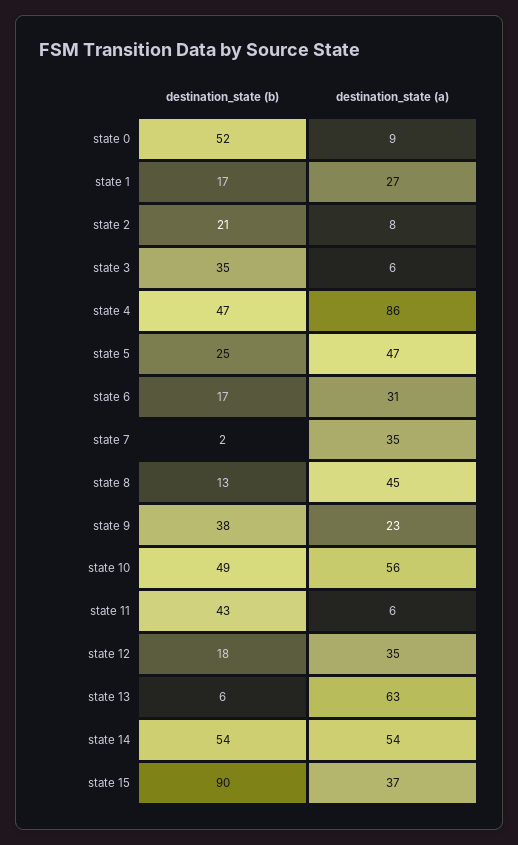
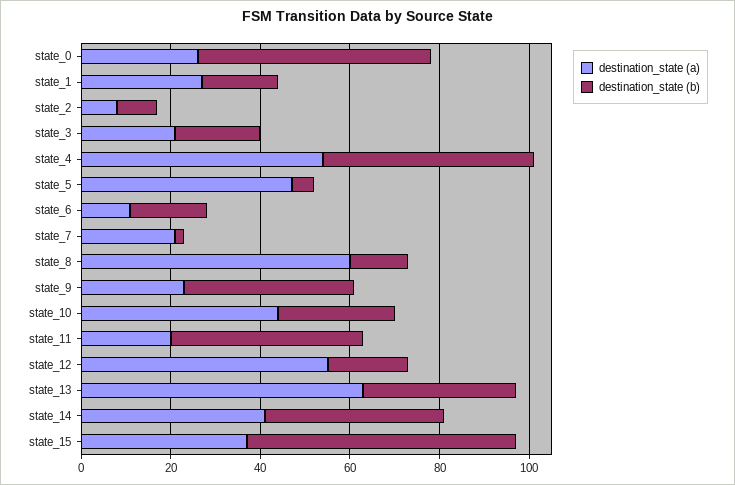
destination_state (a), state 0: 9 -> 25
destination_state (b), state 2: 21 -> 10
destination_state (b), state 3: 35 -> 20
destination_state (a), state 3: 6 -> 20
destination_state (a), state 4: 86 -> 55
destination_state (b), state 5: 25 -> 5
destination_state (a), state 6: 31 -> 10
destination_state (a), state 7: 35 -> 20
destination_state (a), state 8: 45 -> 60
destination_state (b), state 10: 49 -> 25
destination_state (a), state 10: 56 -> 45
destination_state (a), state 11: 6 -> 20
destination_state (a), state 12: 35 -> 55
destination_state (b), state 13: 6 -> 35
destination_state (b), state 14: 54 -> 40
destination_state (a), state 14: 54 -> 40
destination_state (b), state 15: 90 -> 60

